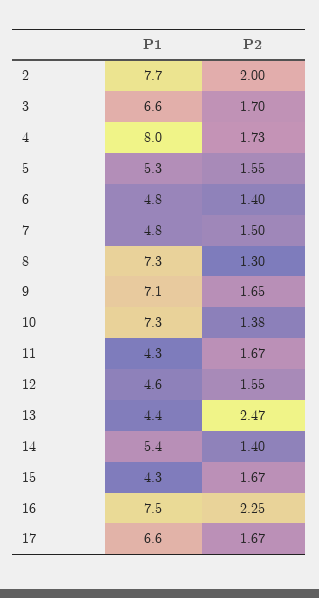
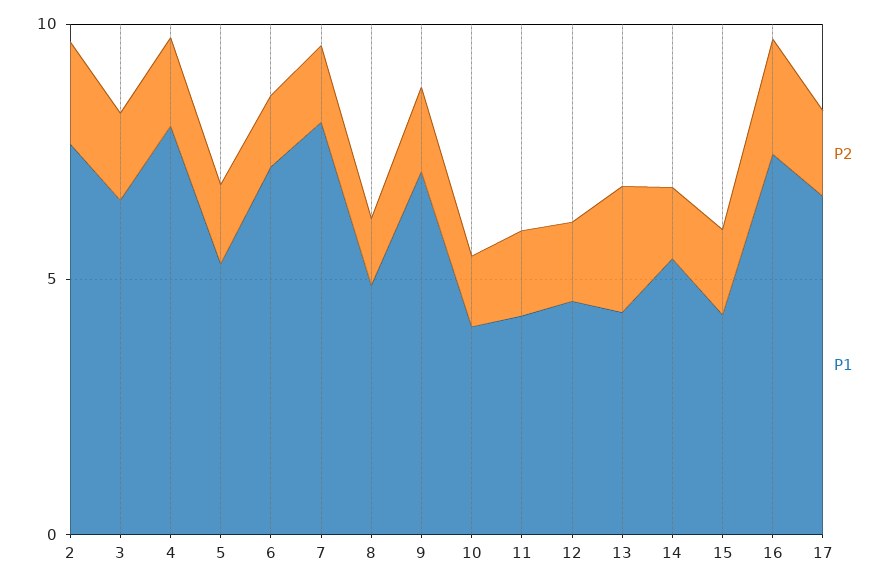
P1, 6: 4.8 -> 7
P1, 7: 4.8 -> 8
P1, 8: 7.3 -> 5
P1, 10: 7.3 -> 4

